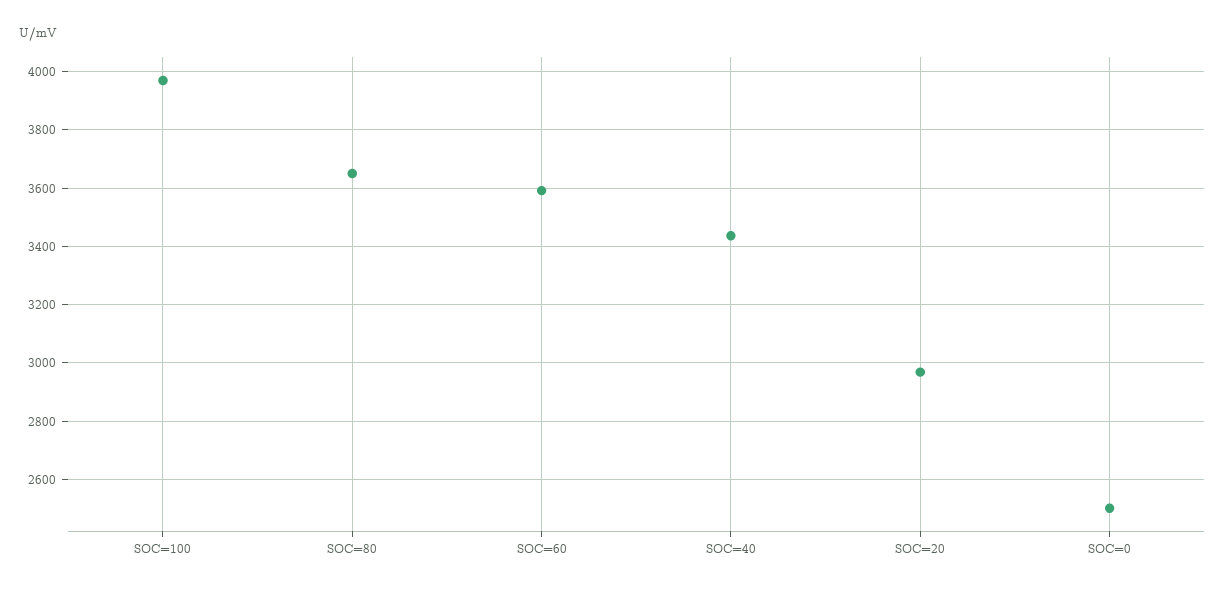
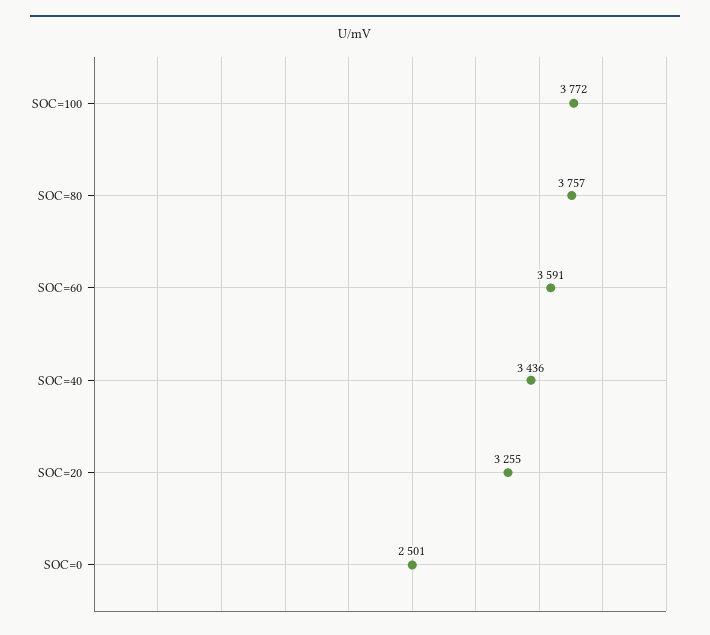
SOC=100: 3975 -> 3772
SOC=80: 3650 -> 3757
SOC=20: 2975 -> 3255

